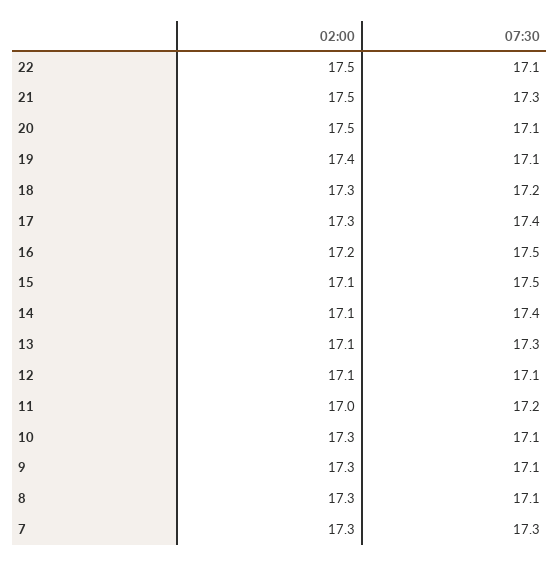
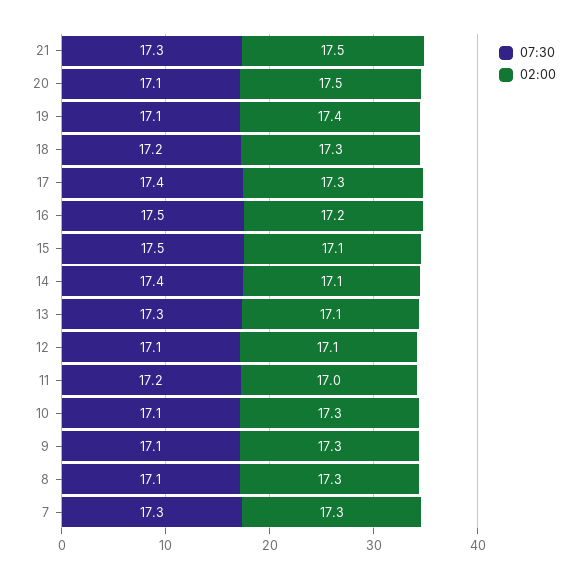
02:00, 22: 17.5 -> none
07:30, 22: 17.1 -> none

